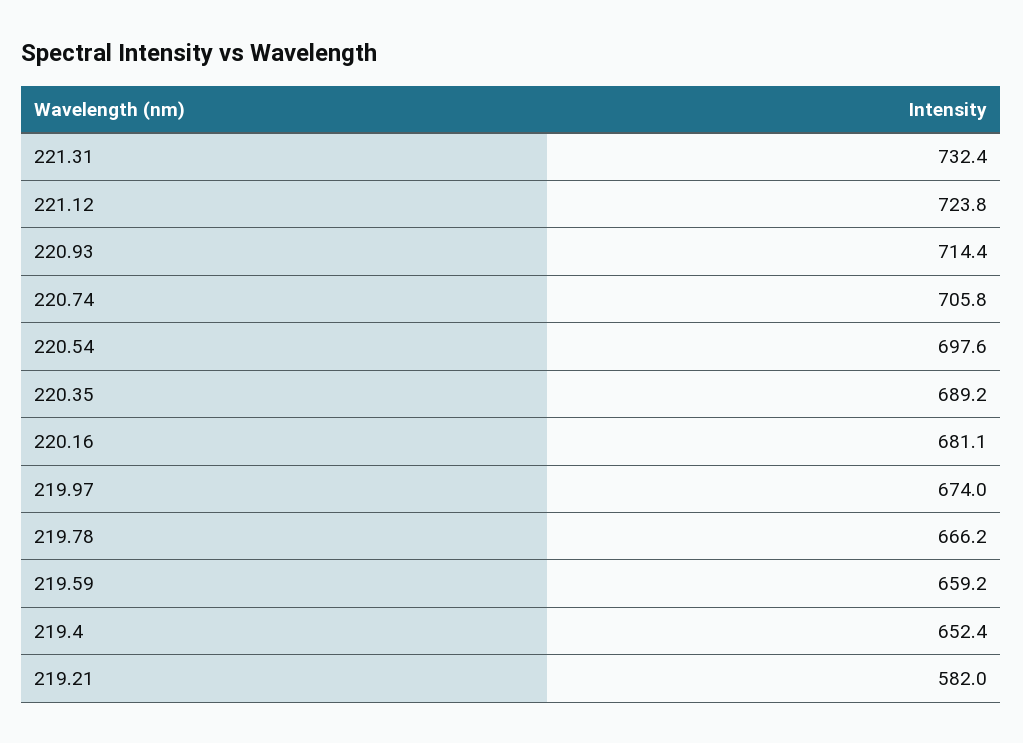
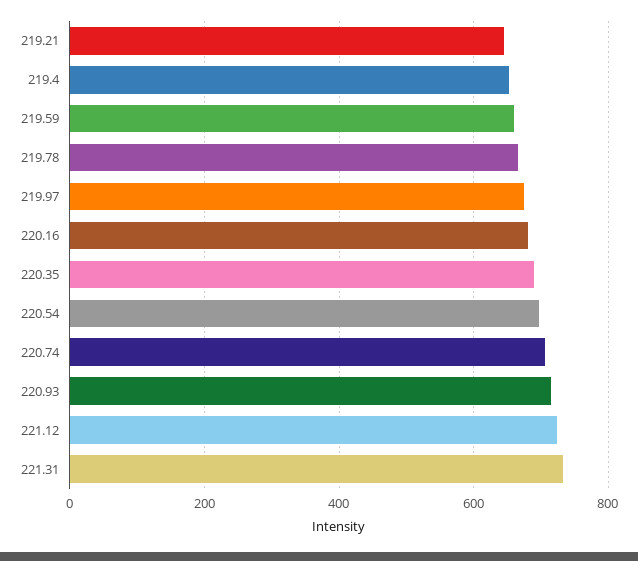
219.21: 582 -> 640

